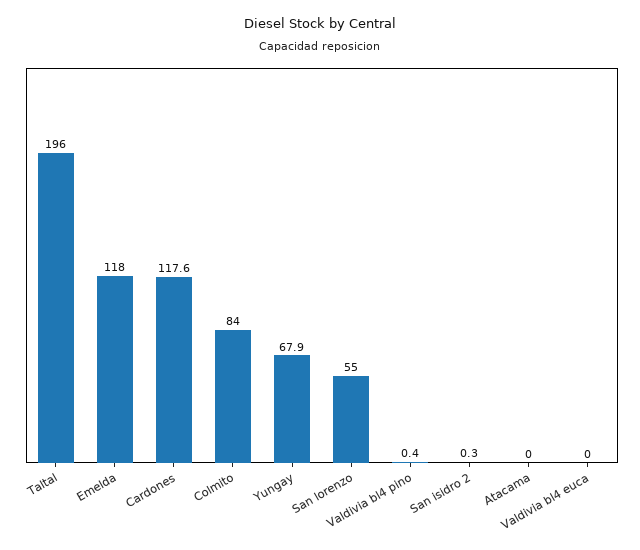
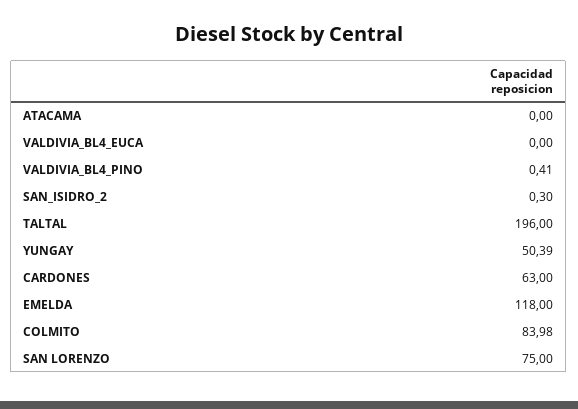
Cardones: 117.6 -> 63
Yungay: 67.9 -> 50.39
San lorenzo: 55 -> 75

